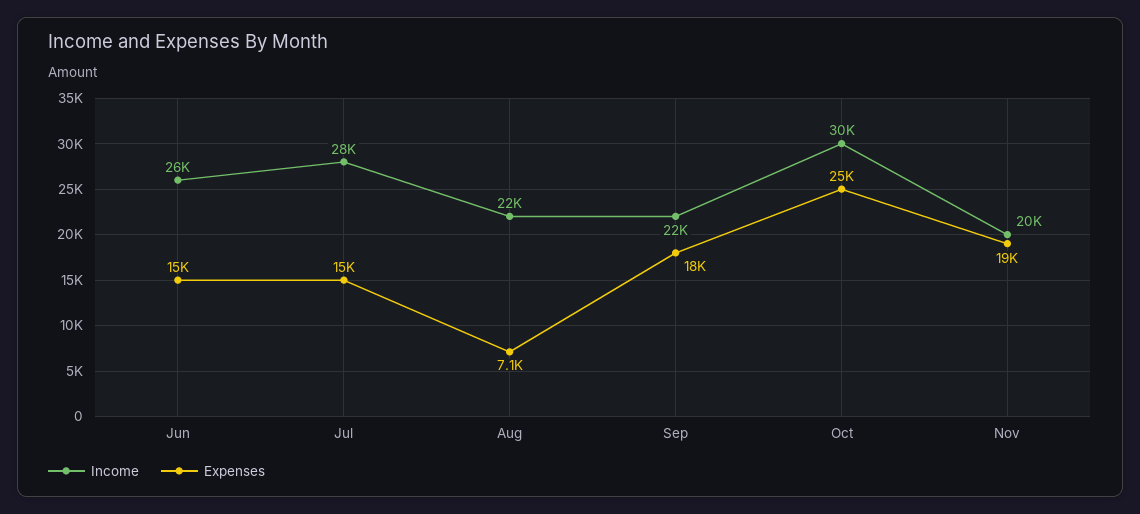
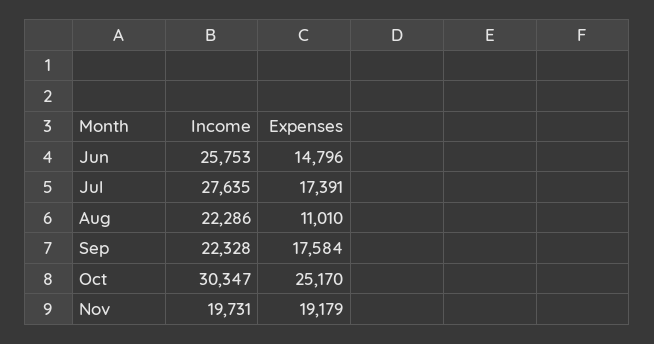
Expenses, Jul: 15000 -> 17391
Expenses, Aug: 7100 -> 11010

